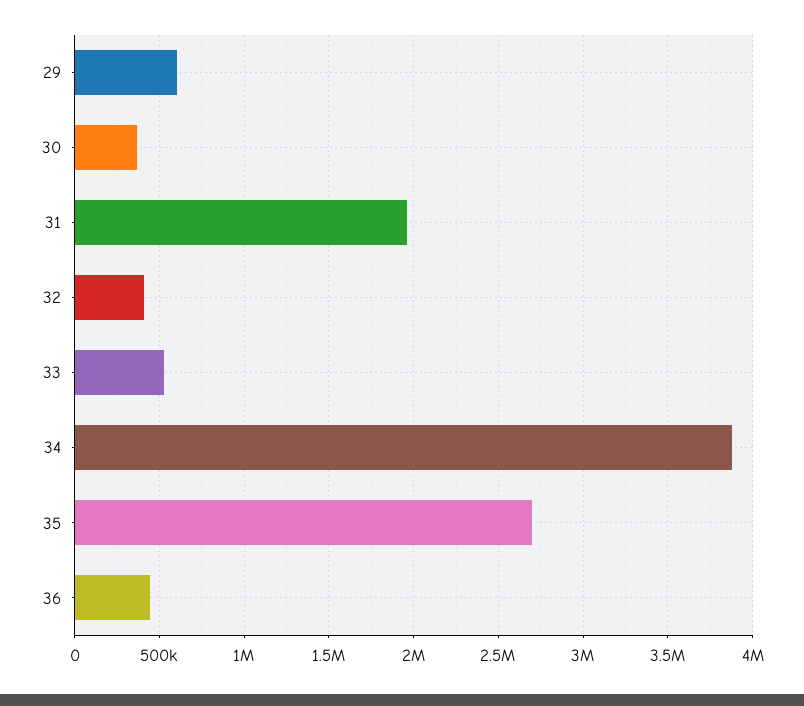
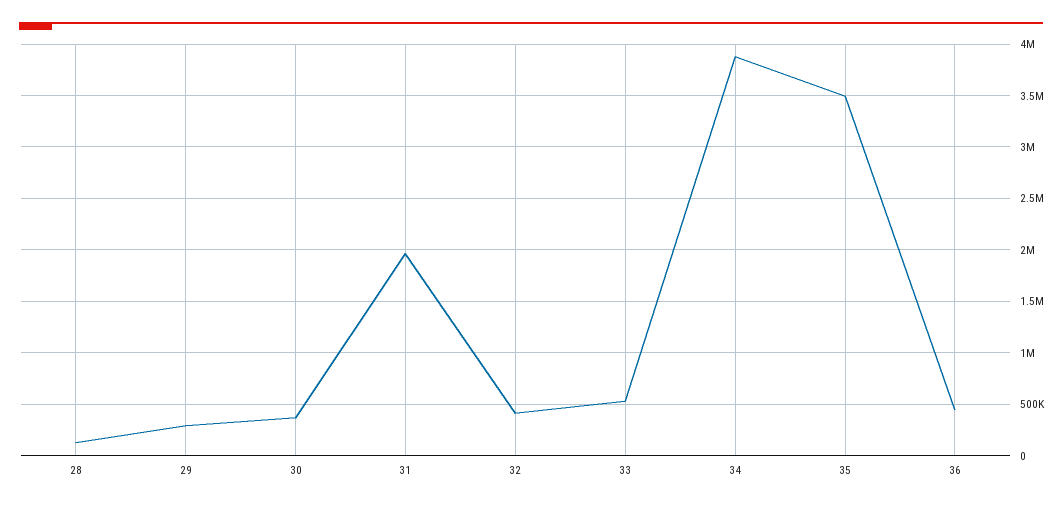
29: 600000 -> 300000
35: 2700000 -> 3500000
28: none -> 100000

